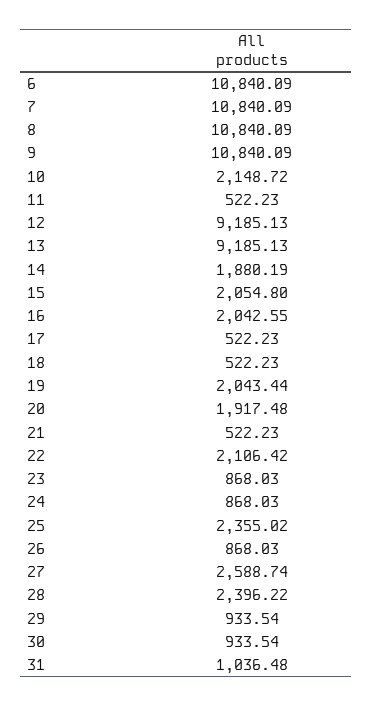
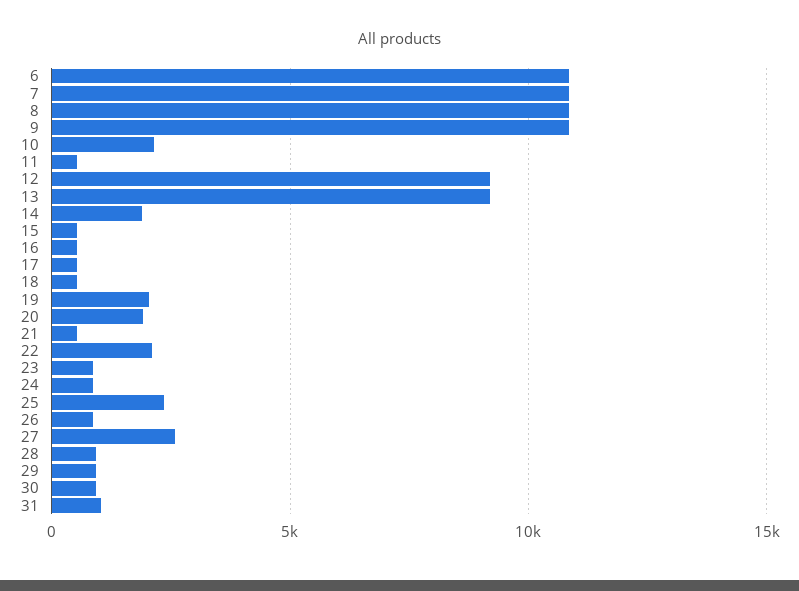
15: 2054.8 -> 500
16: 2042.55 -> 500
28: 2396.22 -> 1000

